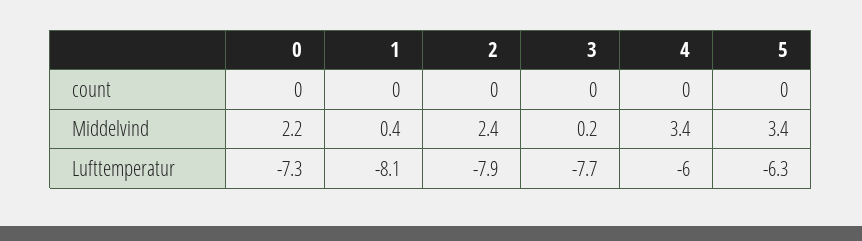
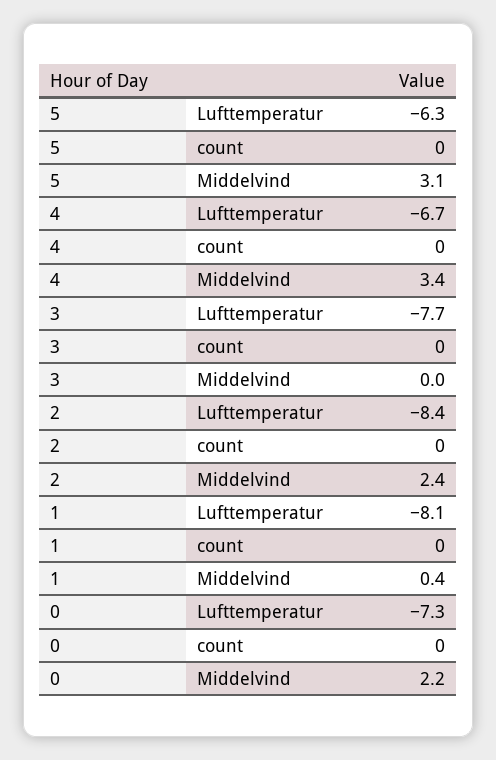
3, Middelvind: 0.2 -> 0
5, Middelvind: 3.4 -> 3.1
2, Lufttemperatur: -7.9 -> -8.4
4, Lufttemperatur: -6 -> -6.7

